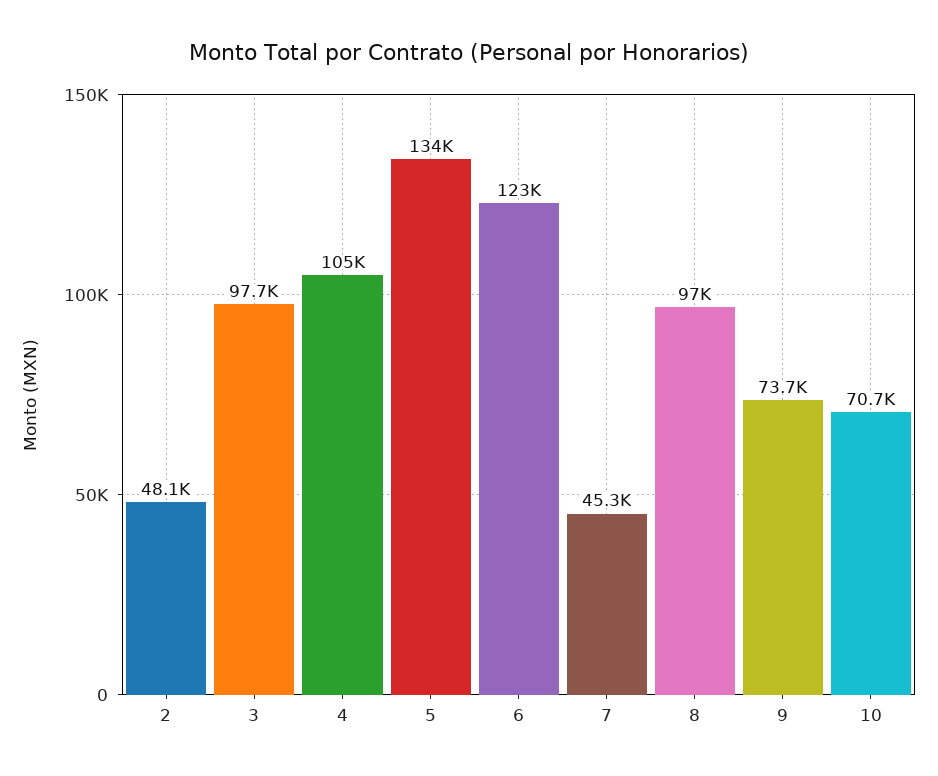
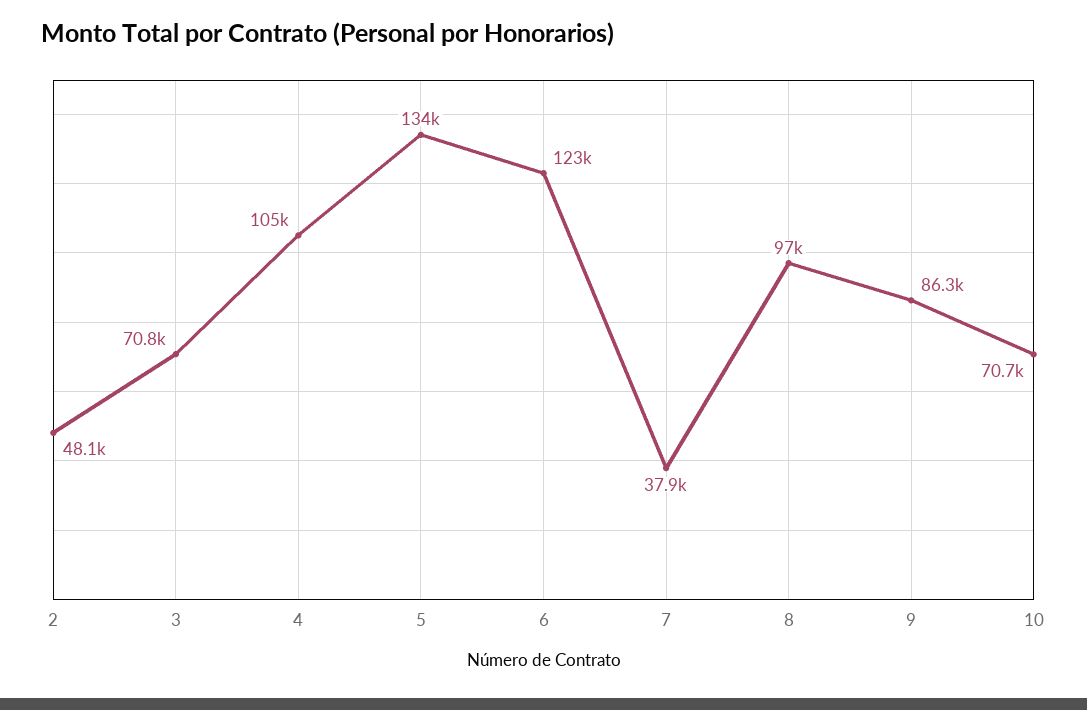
3: 97700 -> 70800
7: 45300 -> 37900
9: 73700 -> 86300

